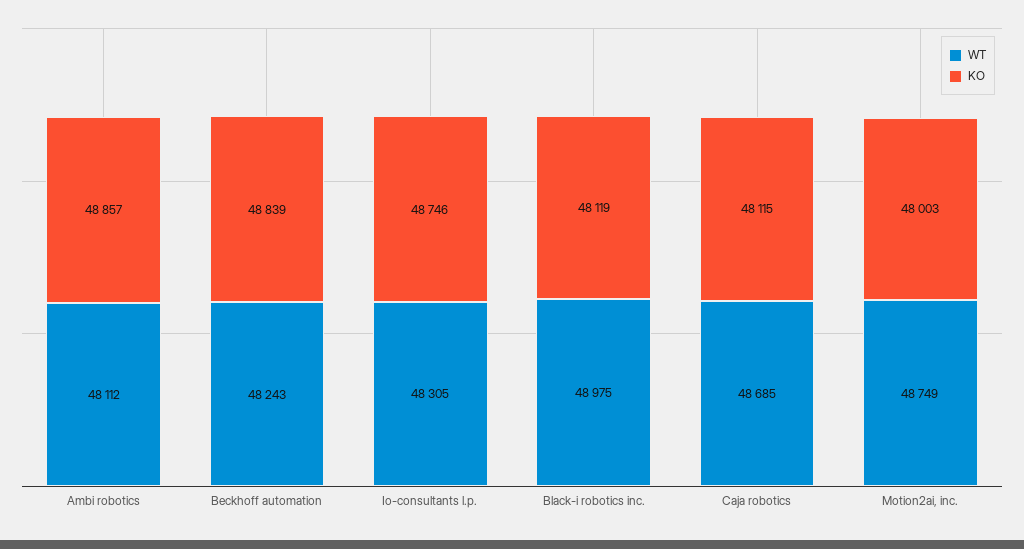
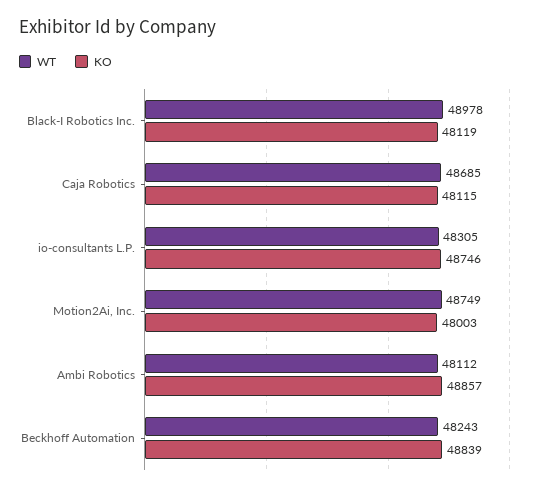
WT, Black-i robotics inc.: 48975 -> 48978

